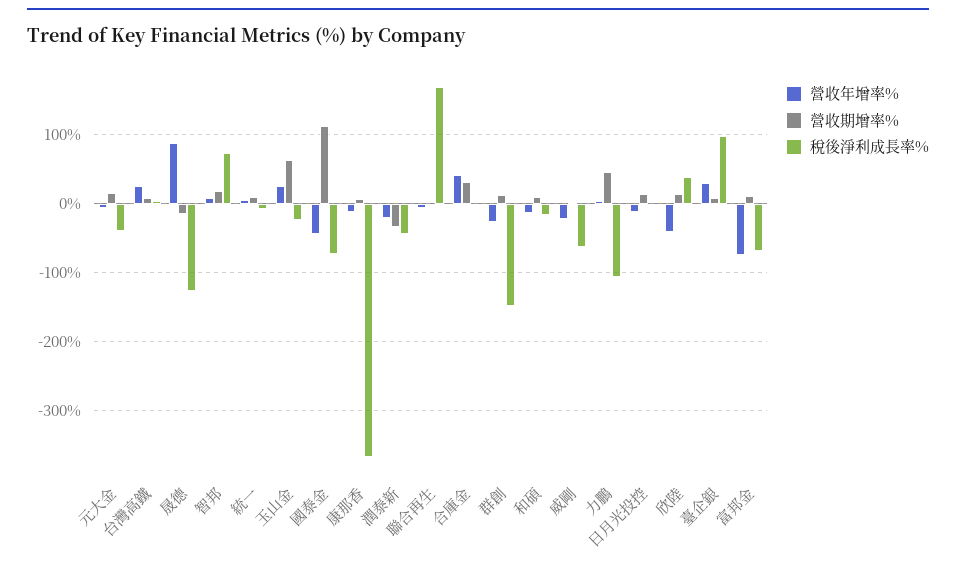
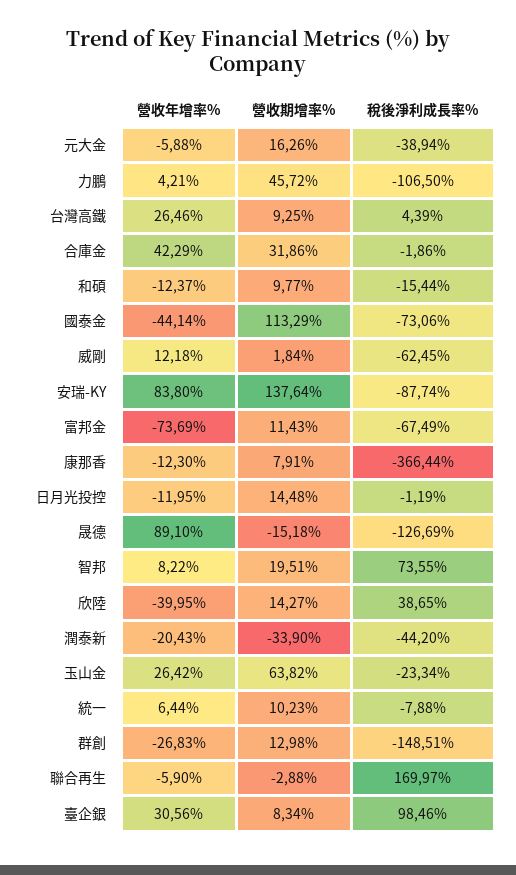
營收年增率%, 威剛: -20 -> 12.18
營收年增率%, 安瑞-KY: none -> 83.8
營收期增率%, 安瑞-KY: none -> 137.64
稅後淨利成長率%, 安瑞-KY: none -> -87.74

